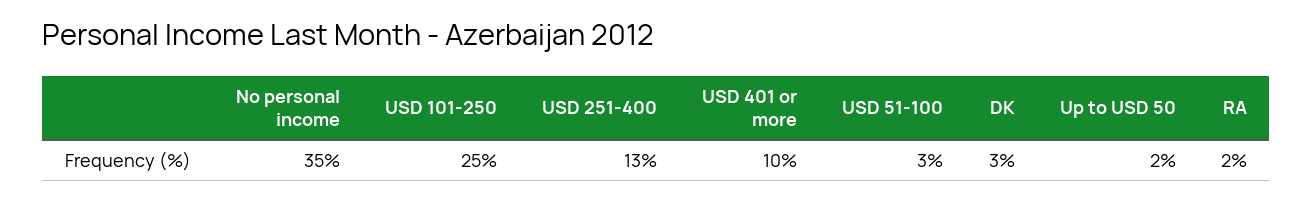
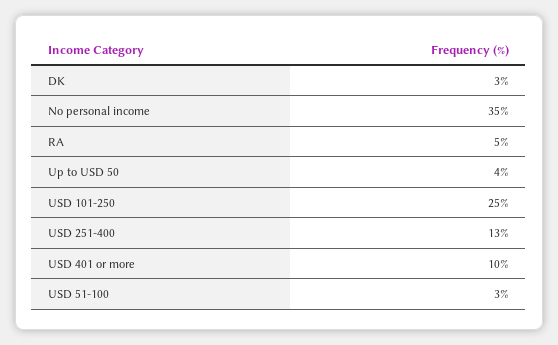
Up to USD 50: 2 -> 4
RA: 2 -> 5

